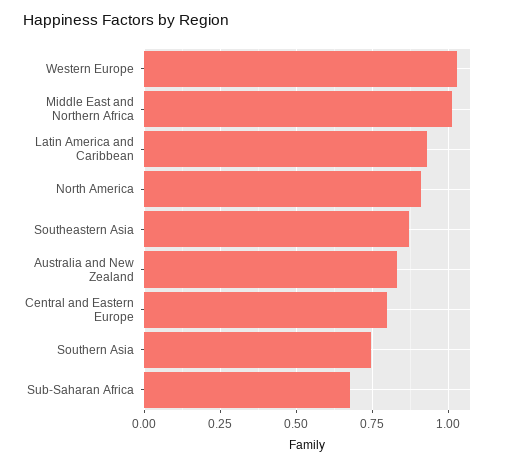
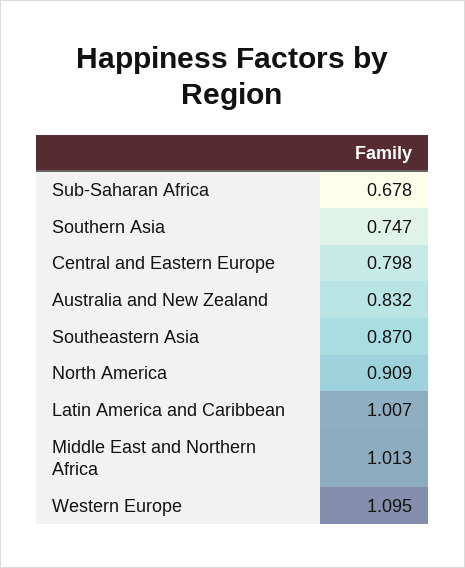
Western Europe: 1.025 -> 1.095
Latin America and Caribbean: 0.925 -> 1.007

